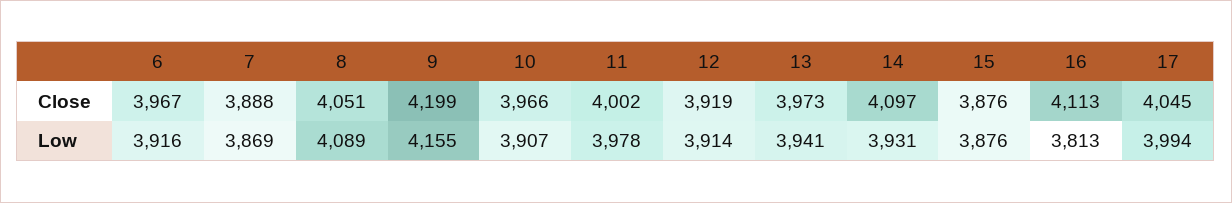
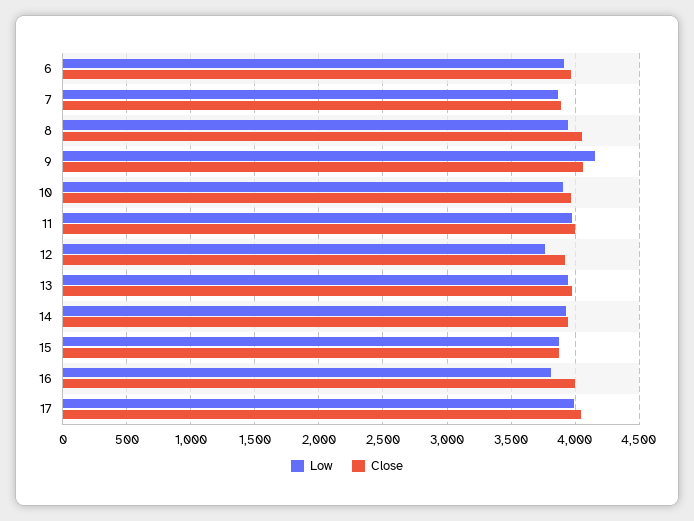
Close, 9: 4199 -> 4050
Close, 14: 4097 -> 3950
Close, 16: 4113 -> 4000
Low, 8: 4089 -> 3950
Low, 12: 3914 -> 3750

